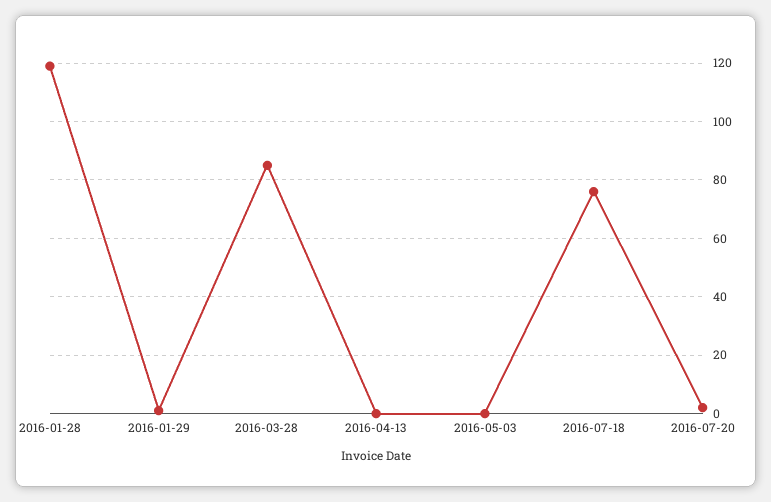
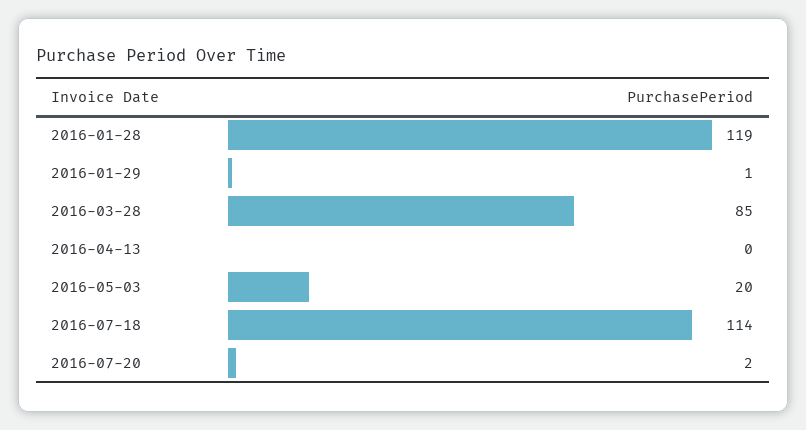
2016-05-03: 0 -> 20
2016-07-18: 75 -> 114

